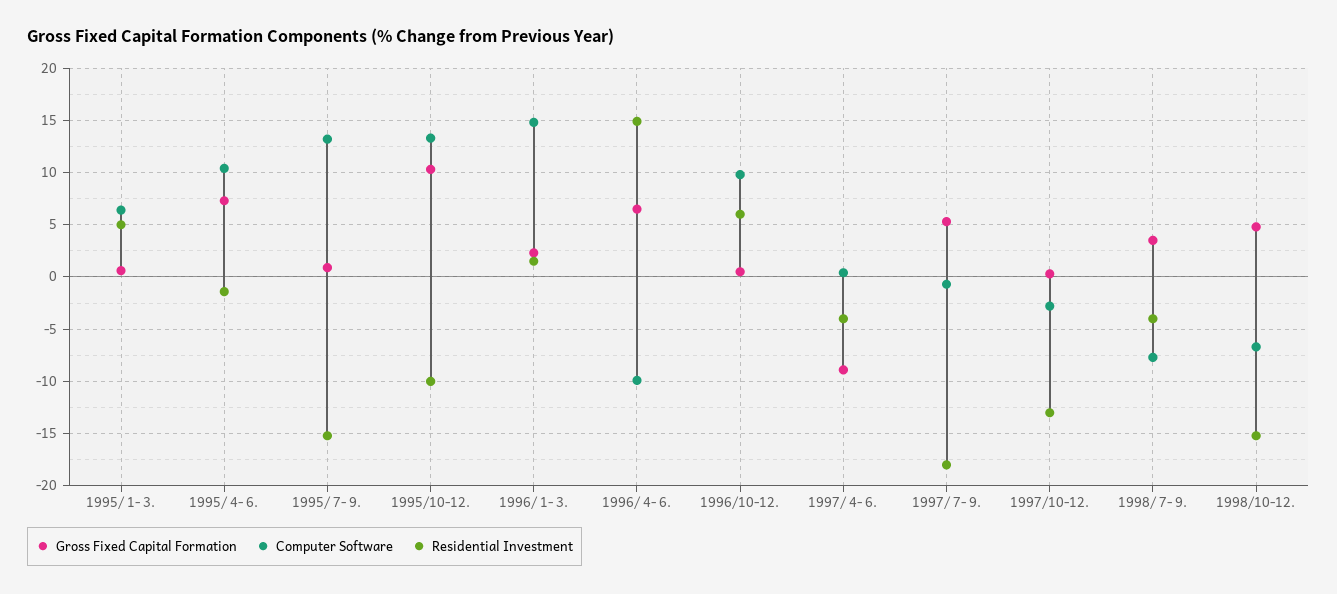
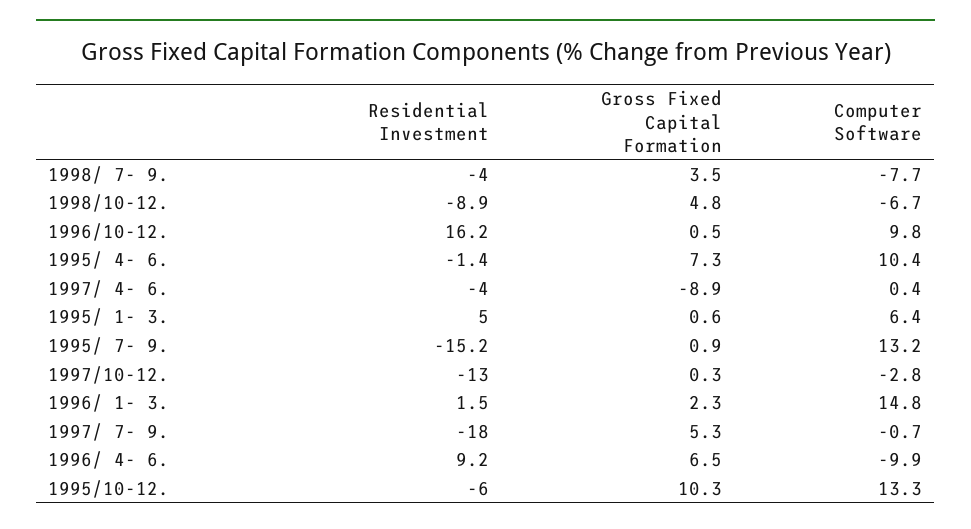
Residential Investment, 1995/10-12.: -10 -> -6
Residential Investment, 1996/ 4- 6.: 15 -> 9.2
Residential Investment, 1996/10-12.: 6 -> 16.2
Residential Investment, 1998/10-12.: -15 -> -8.9

